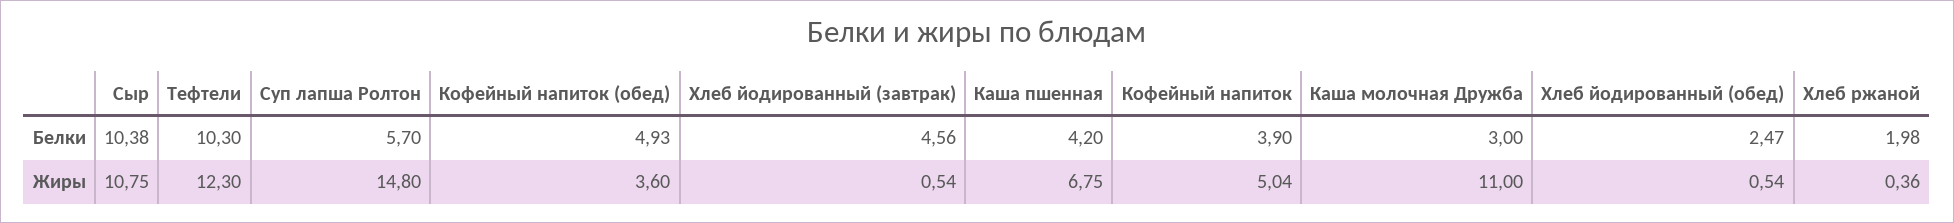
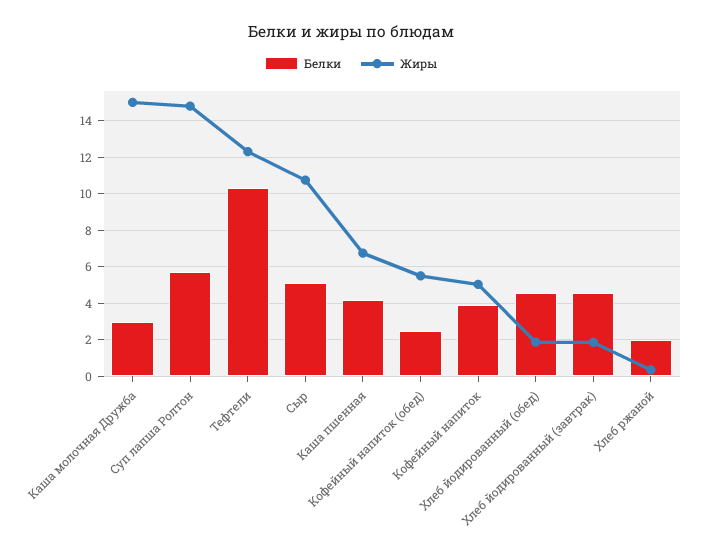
Белки, Сыр: 10.38 -> 5
Белки, Кофейный напиток (обед): 4.93 -> 2.5
Белки, Хлеб йодированный (обед): 2.47 -> 4.5
Жиры, Кофейный напиток (обед): 3.6 -> 5.5
Жиры, Хлеб йодированный (завтрак): 0.54 -> 2
Жиры, Каша молочная Дружба: 11 -> 15
Жиры, Хлеб йодированный (обед): 0.54 -> 2

